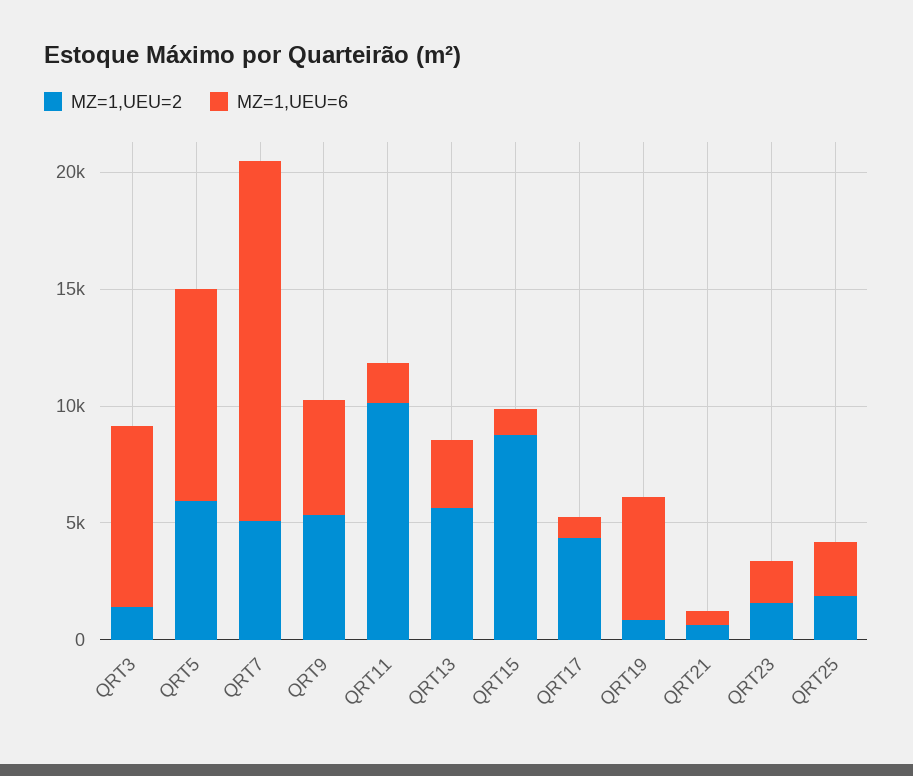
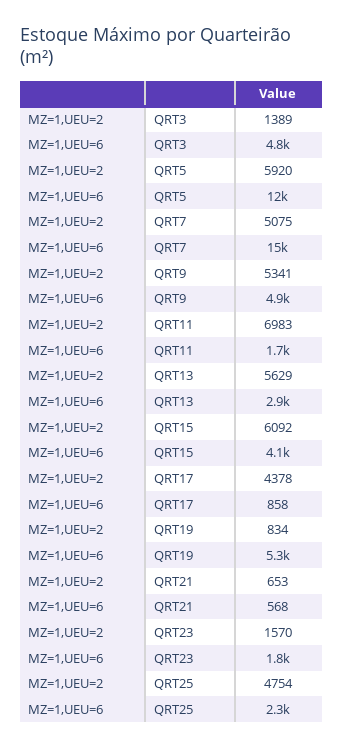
MZ=1,UEU=6, QRT3: 8000 -> 4800
MZ=1,UEU=6, QRT5: 9000 -> 12000
MZ=1,UEU=2, QRT11: 10000 -> 6983
MZ=1,UEU=2, QRT15: 9000 -> 6092
MZ=1,UEU=6, QRT15: 1000 -> 4100
MZ=1,UEU=2, QRT25: 2000 -> 4754

